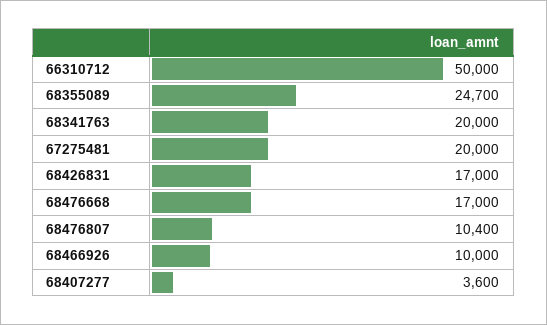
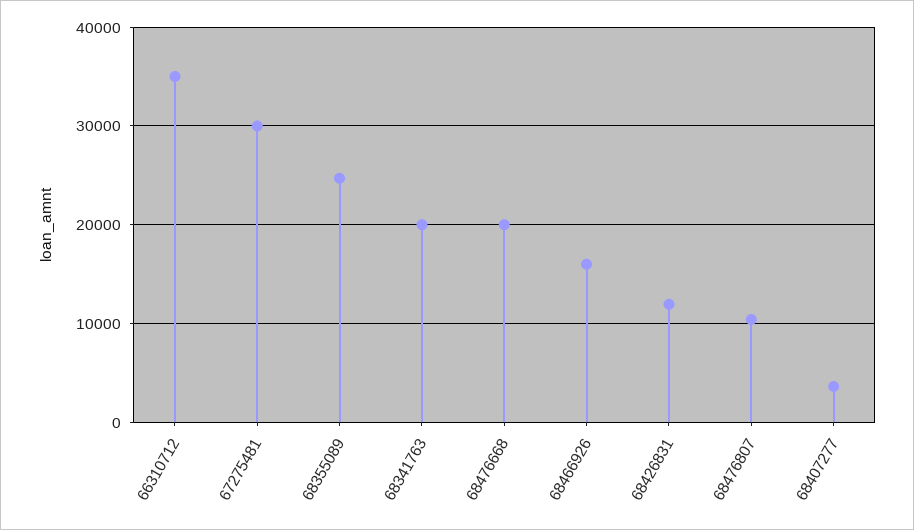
66310712: 50000 -> 35000
67275481: 20000 -> 30000
68426831: 17000 -> 12000
68476668: 17000 -> 20000
68466926: 10000 -> 16000

